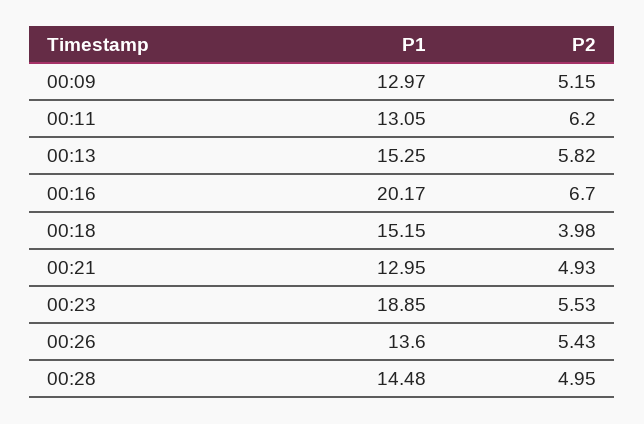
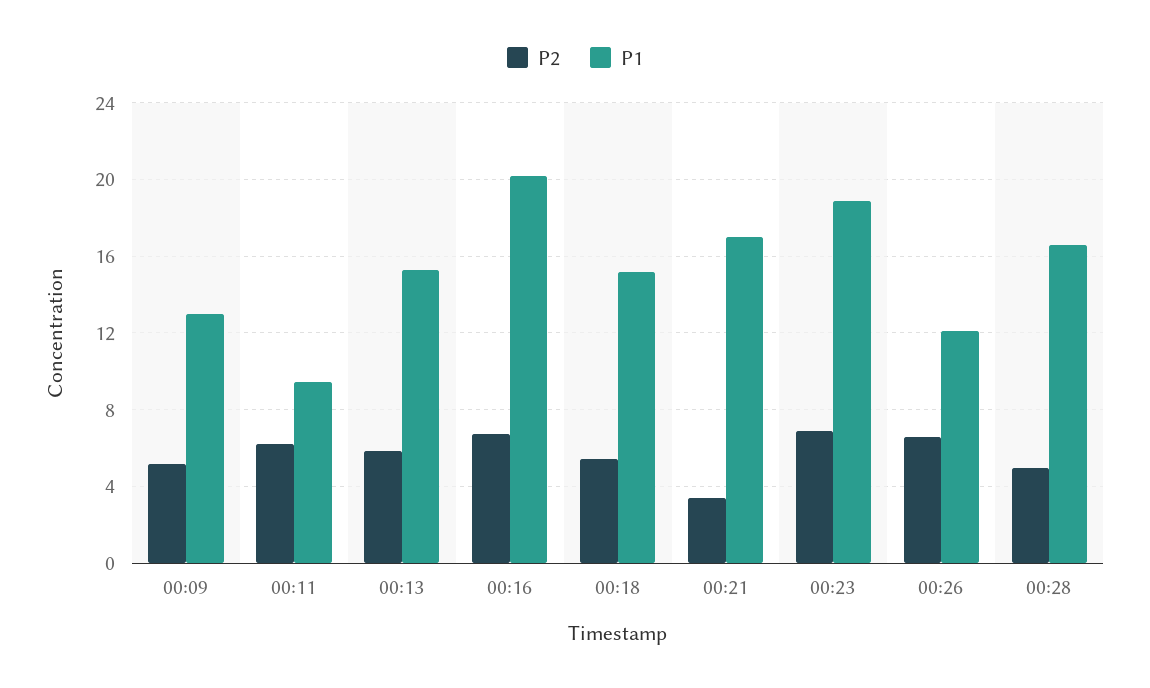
P1, 00:11: 13.05 -> 9.5
P2, 00:18: 3.98 -> 5.5
P1, 00:21: 12.95 -> 17
P2, 00:21: 4.93 -> 3.5
P2, 00:23: 5.53 -> 7
P1, 00:26: 13.6 -> 12
P2, 00:26: 5.43 -> 6.5
P1, 00:28: 14.48 -> 16.5

